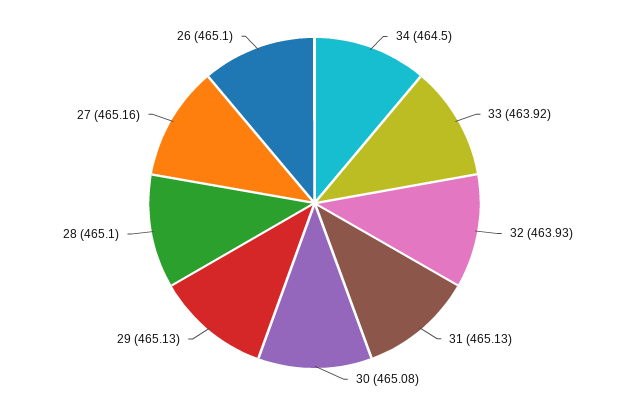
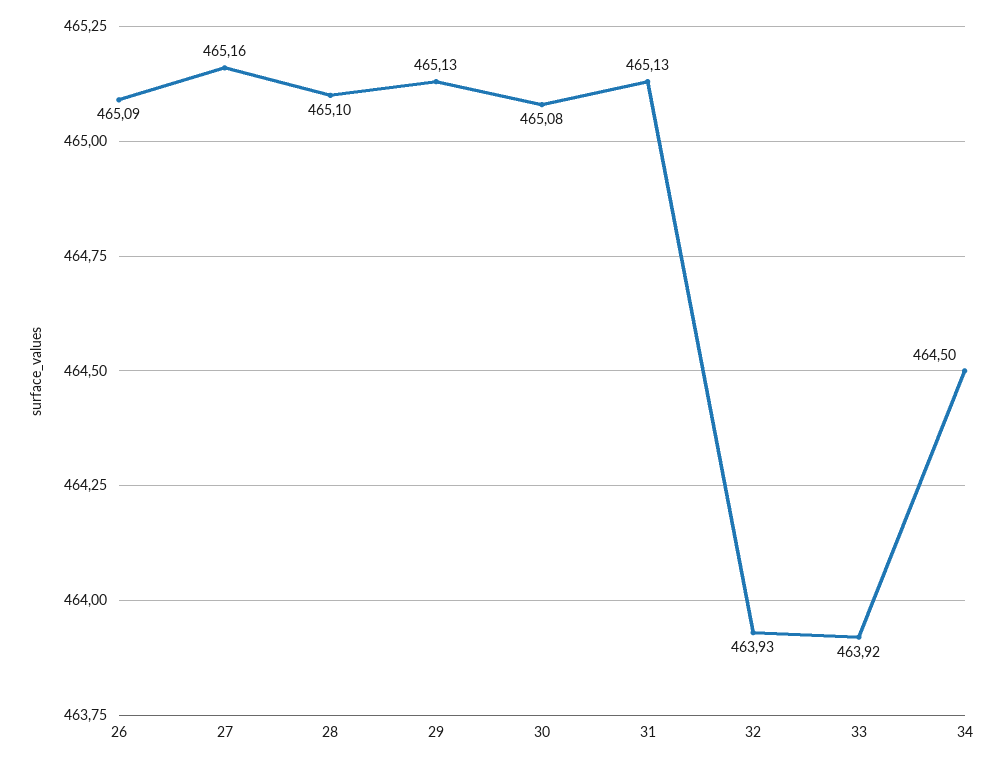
26: 465.1 -> 465.09

